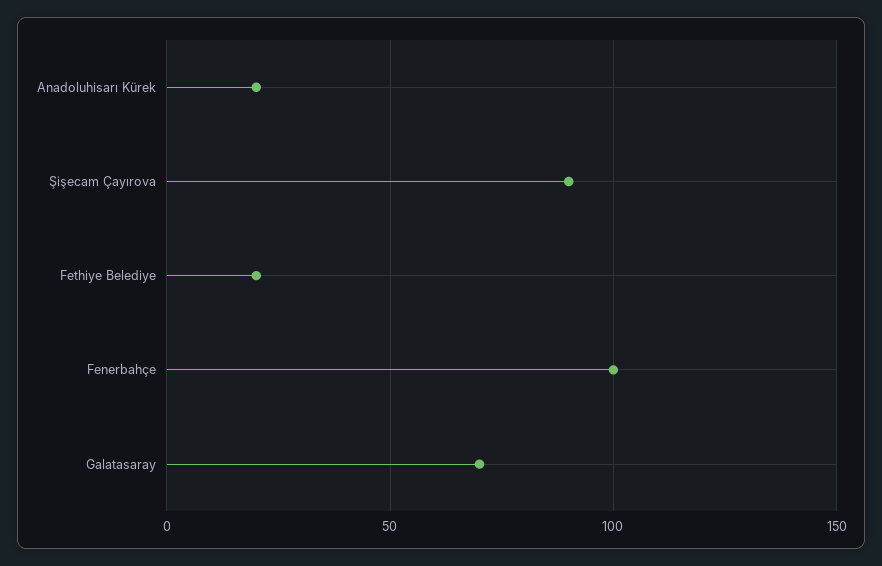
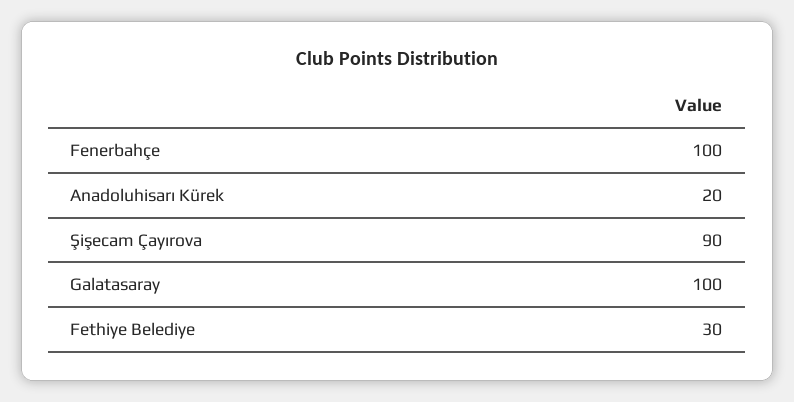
Fethiye Belediye: 20 -> 30
Galatasaray: 70 -> 100

